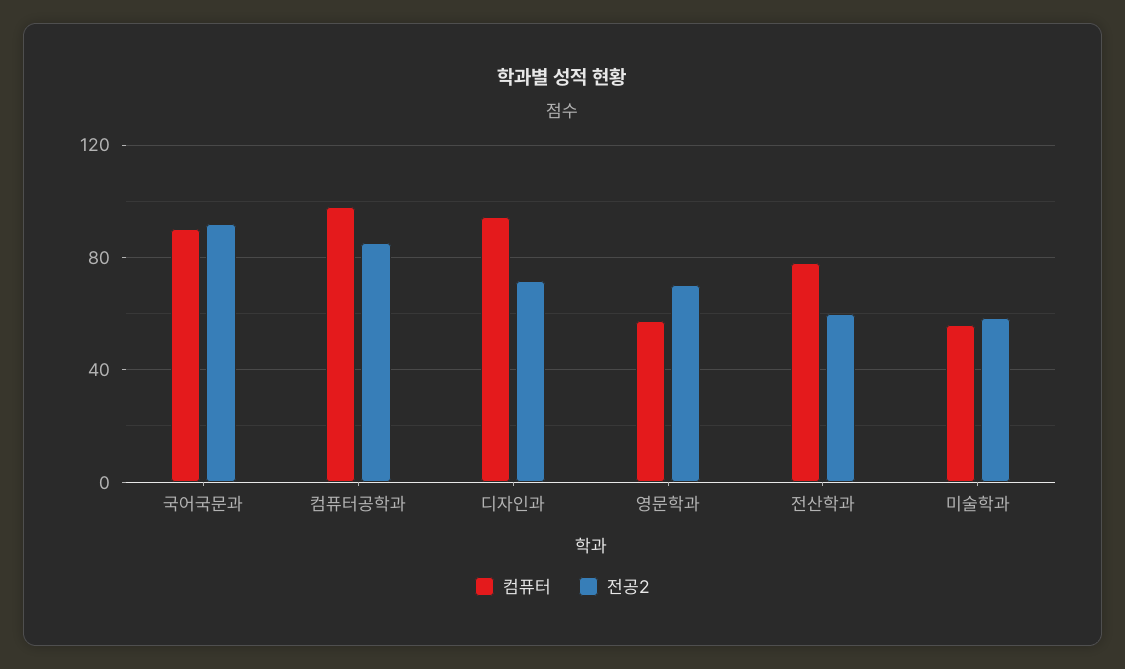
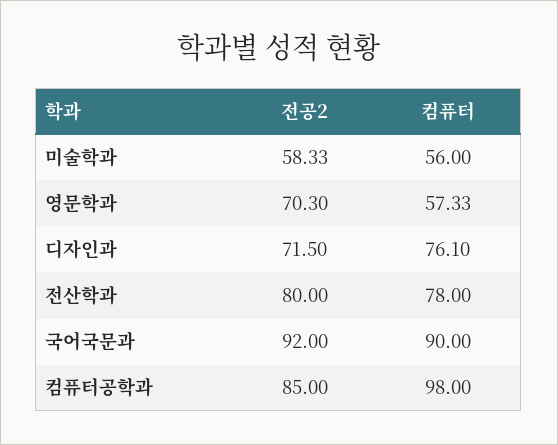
컴퓨터, 디자인과: 95 -> 76.1
전공2, 전산학과: 60 -> 80

